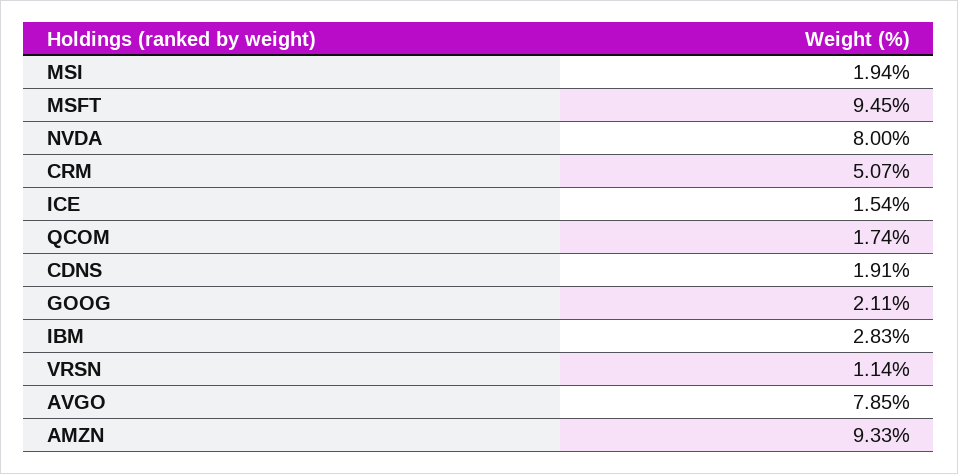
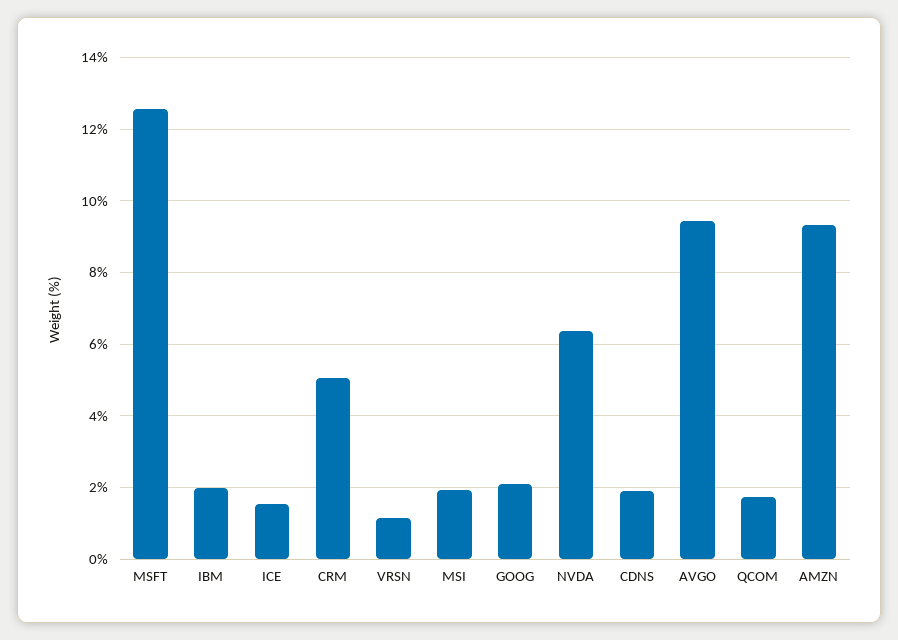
MSFT: 9.45 -> 12.6
NVDA: 8 -> 6.4
IBM: 2.83 -> 2
AVGO: 7.85 -> 9.4

